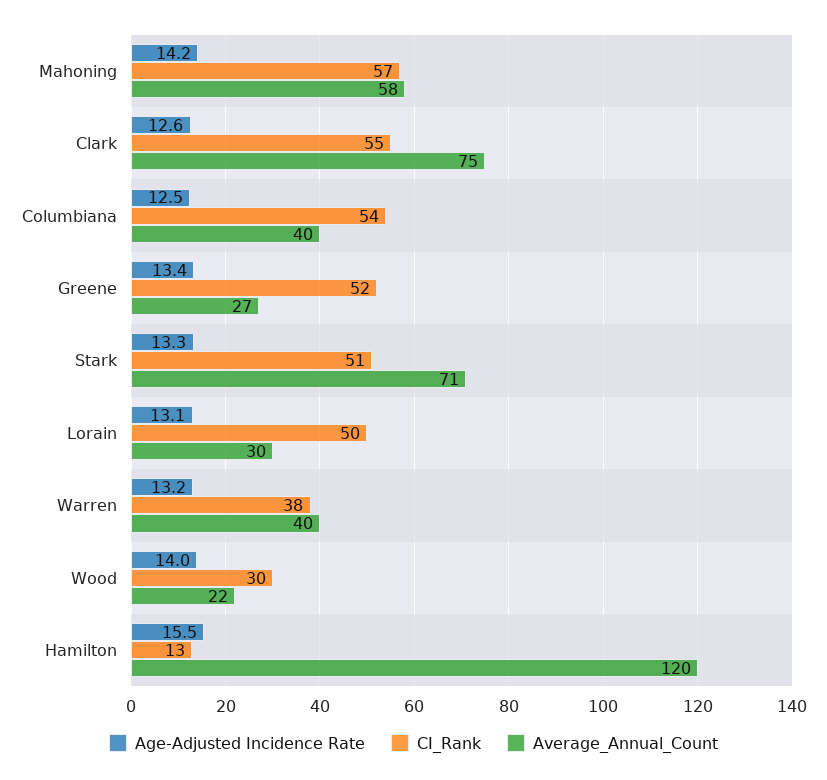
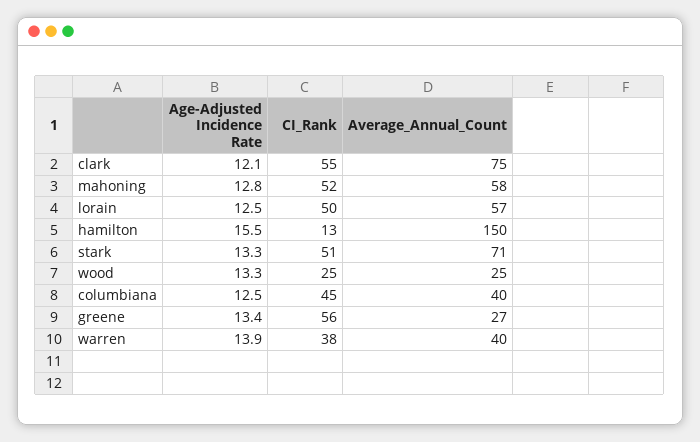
Age-Adjusted Incidence Rate, Mahoning: 14.2 -> 12.8
CI_Rank, Mahoning: 57 -> 52
Age-Adjusted Incidence Rate, Clark: 12.6 -> 12.1
CI_Rank, Columbiana: 54 -> 45
CI_Rank, Greene: 52 -> 56
Age-Adjusted Incidence Rate, Lorain: 13.1 -> 12.5
Average_Annual_Count, Lorain: 30 -> 57
Age-Adjusted Incidence Rate, Warren: 13.2 -> 13.9
Age-Adjusted Incidence Rate, Wood: 14 -> 13.3
CI_Rank, Wood: 30 -> 25
Average_Annual_Count, Wood: 22 -> 25
Average_Annual_Count, Hamilton: 120 -> 150

